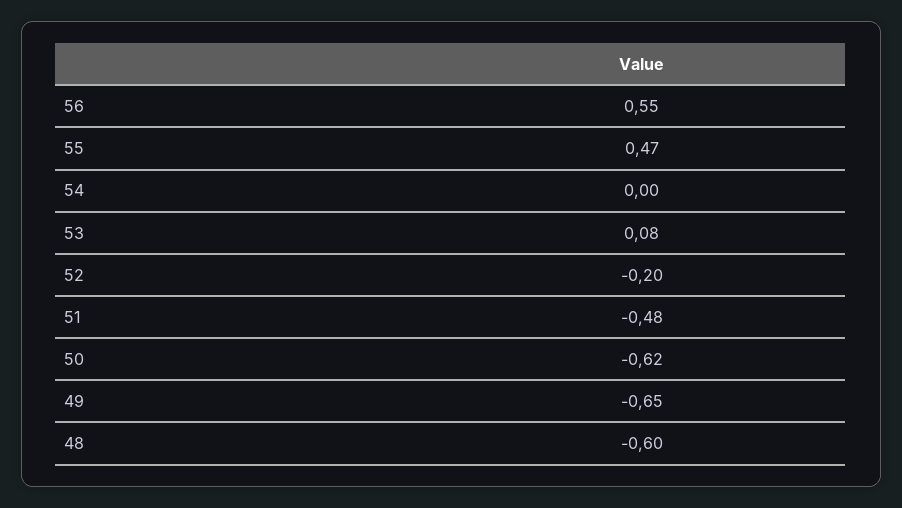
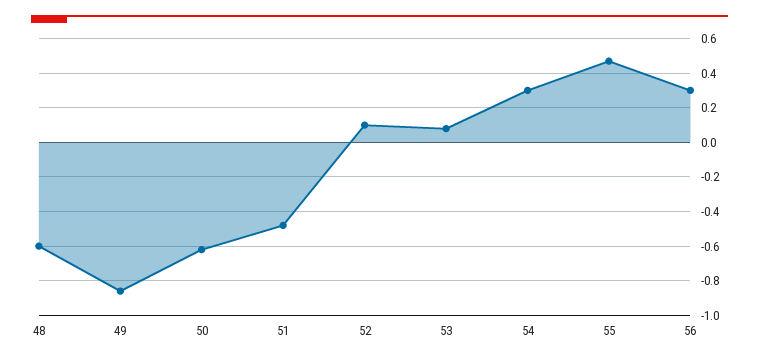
56: 0.55 -> 0.3
54: 0 -> 0.3
52: -0.2 -> 0.1
49: -0.65 -> -0.85

